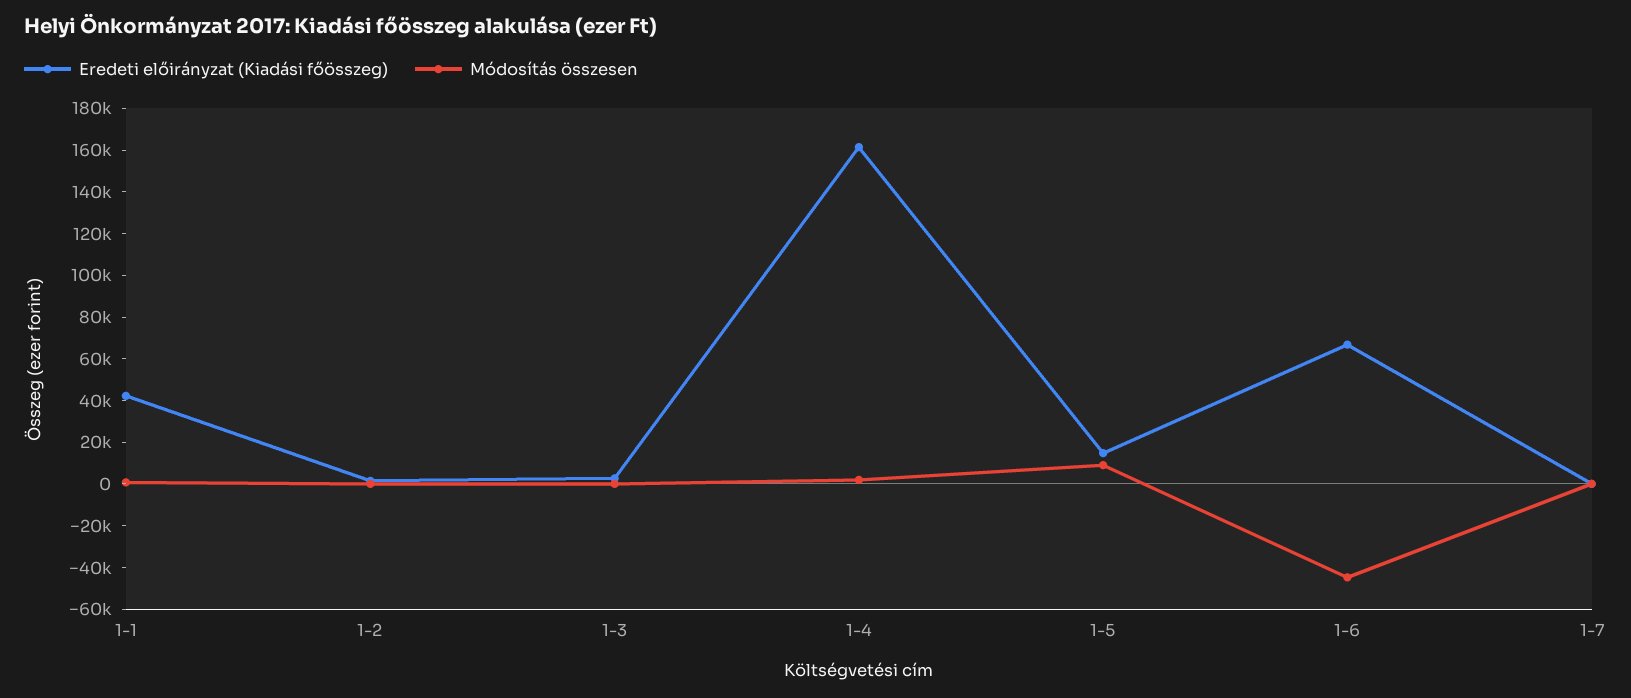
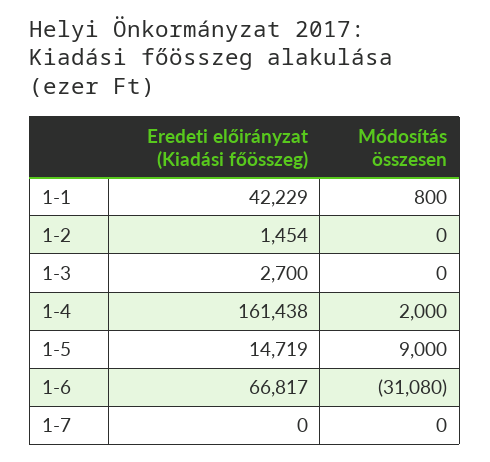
Módosítás összesen, 1-6: -45000 -> -31080

